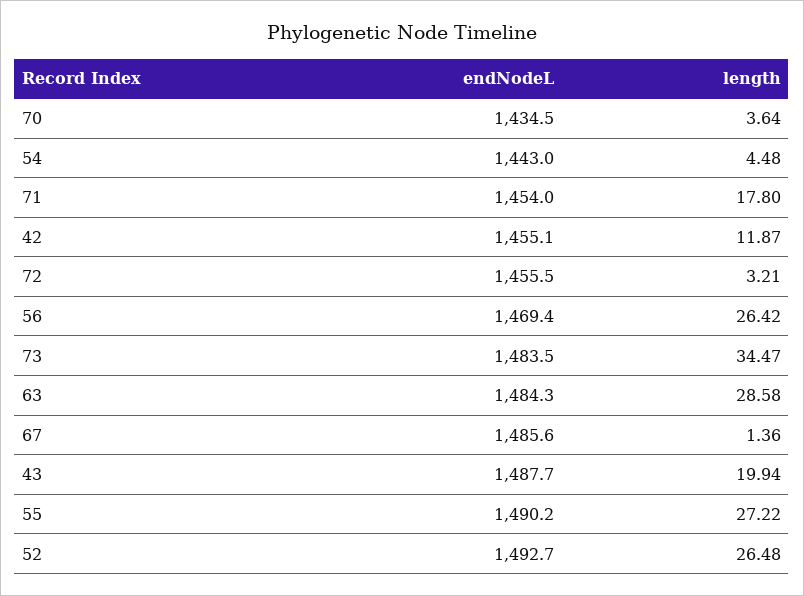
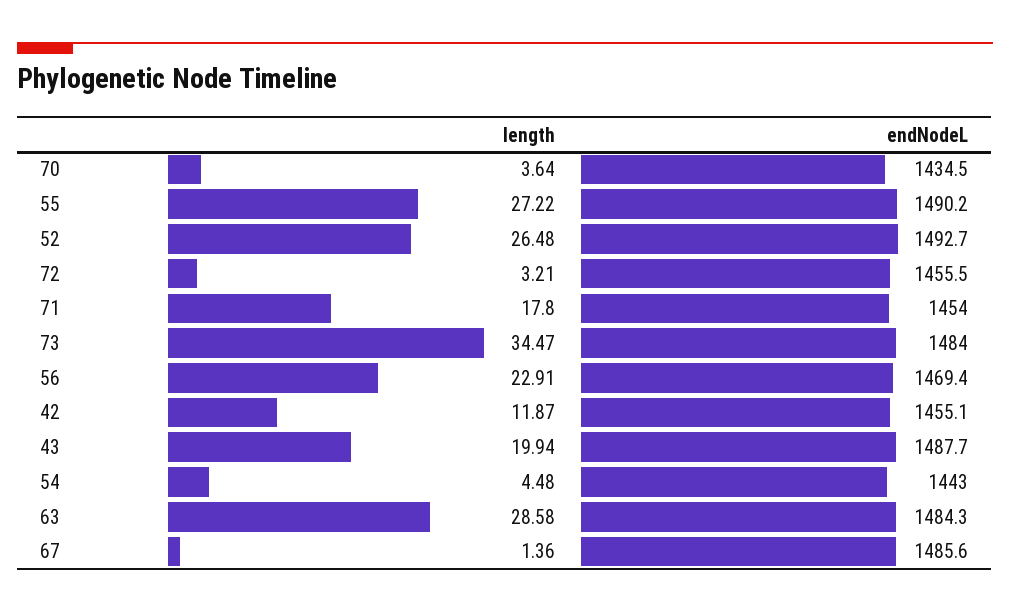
length, 56: 26.42 -> 22.91
endNodeL, 73: 1483.5 -> 1484

